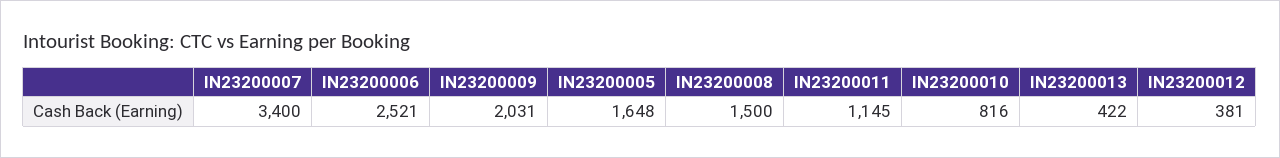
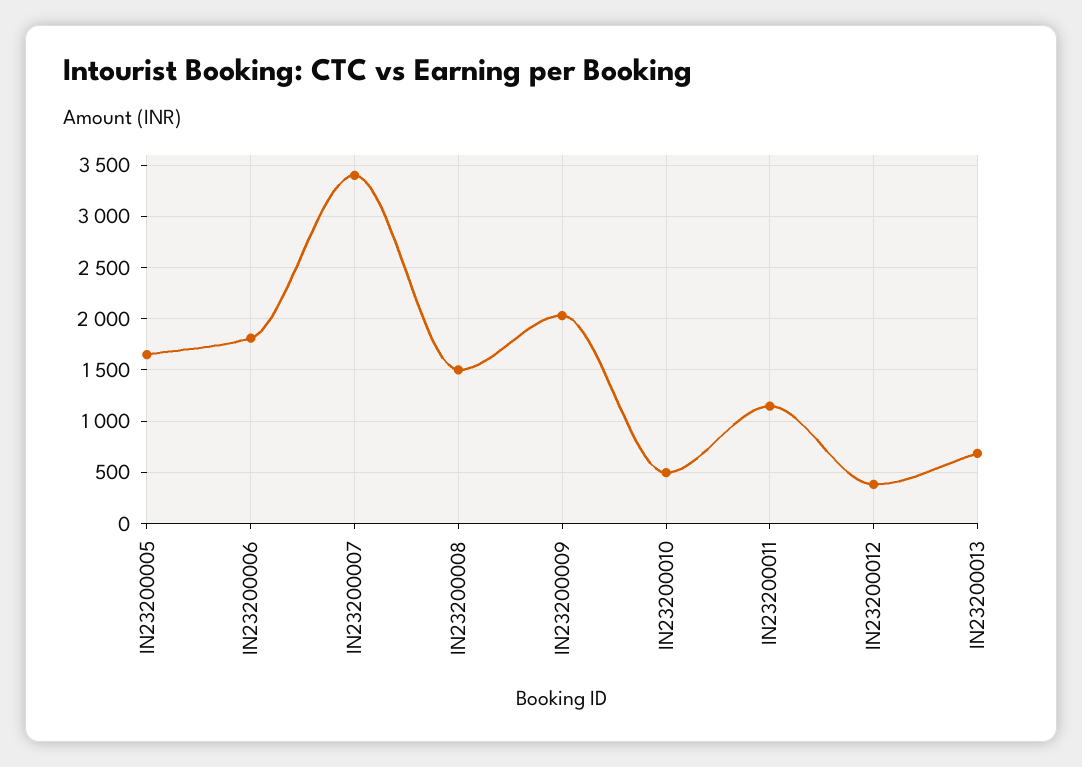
IN23200006: 2521 -> 1800
IN23200010: 816 -> 500
IN23200013: 422 -> 700

